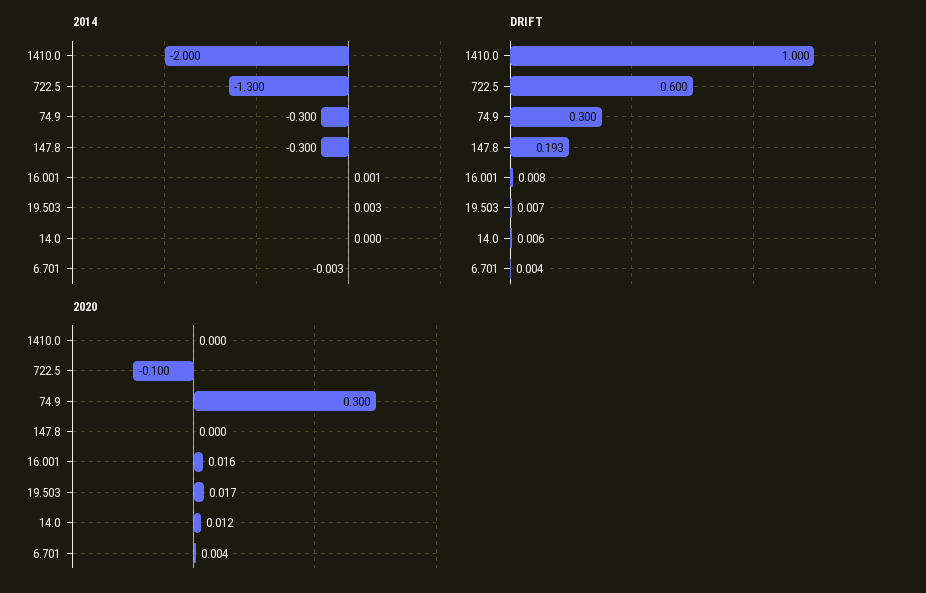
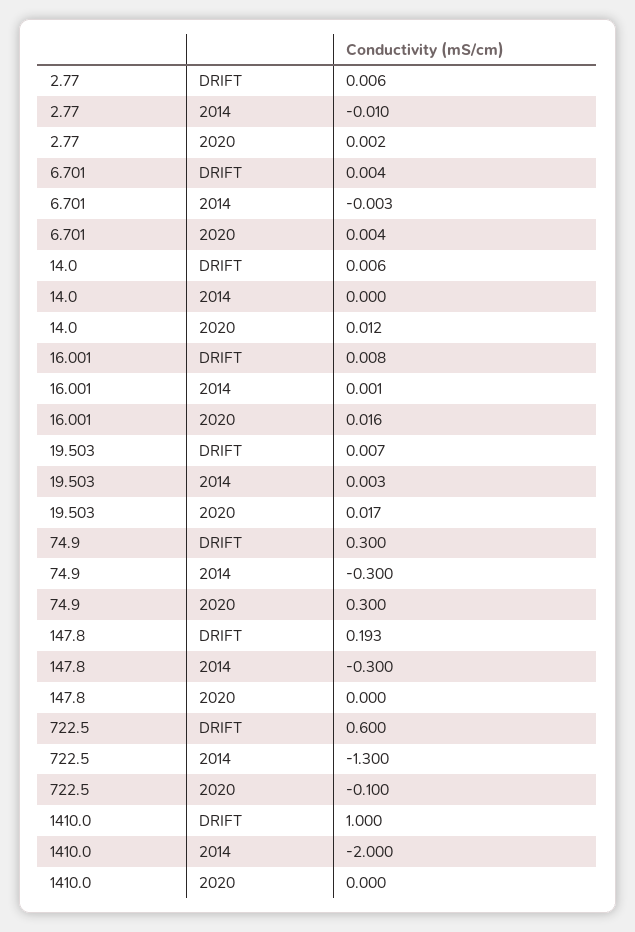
DRIFT, 2.77: none -> 0.006
2014, 2.77: none -> -0.01
2020, 2.77: none -> 0.002

